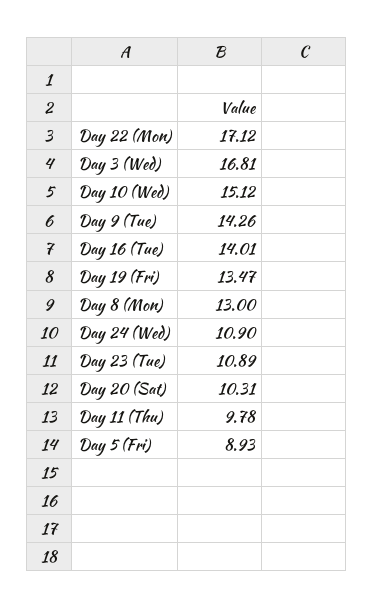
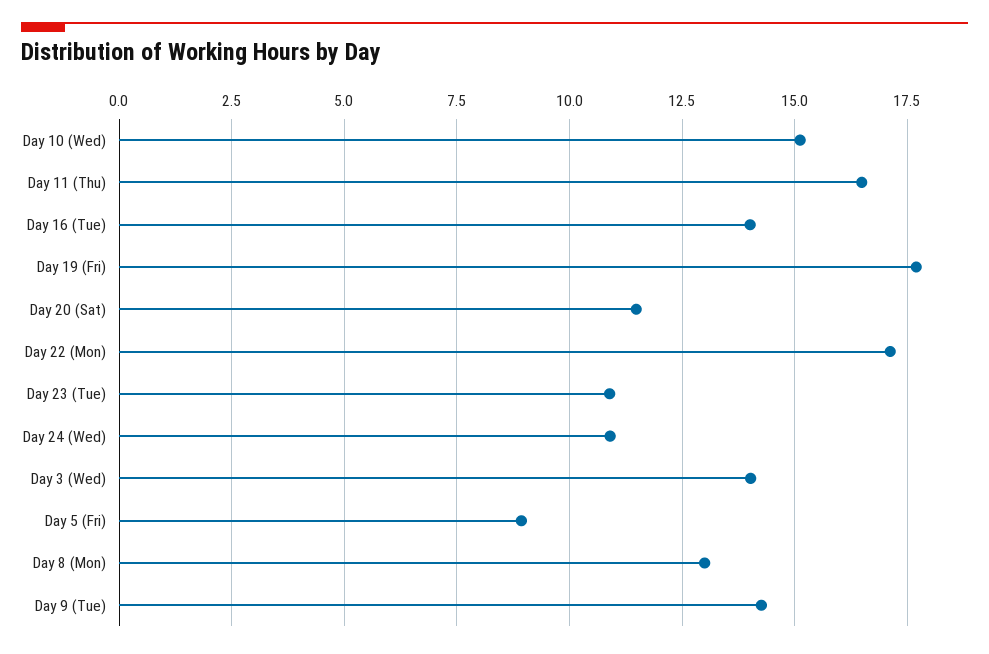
Day 3 (Wed): 16.81 -> 14
Day 19 (Fri): 13.47 -> 17.75
Day 20 (Sat): 10.31 -> 11.5
Day 11 (Thu): 9.78 -> 16.5

